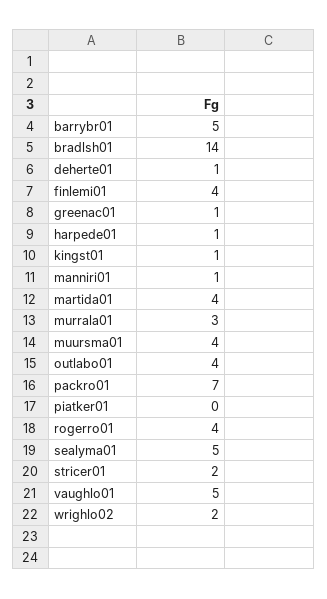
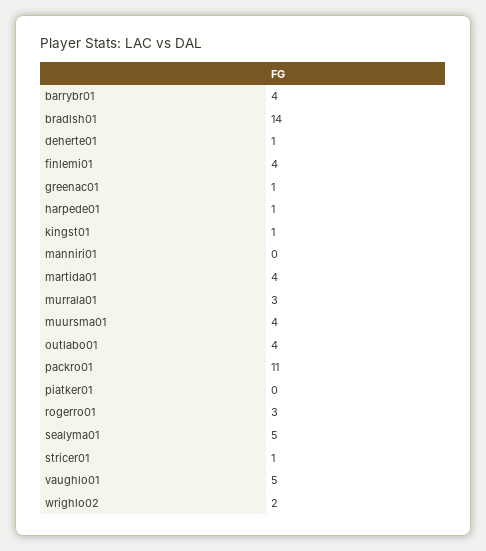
barrybr01: 5 -> 4
manniri01: 1 -> 0
packro01: 7 -> 11
rogerro01: 4 -> 3
stricer01: 2 -> 1

